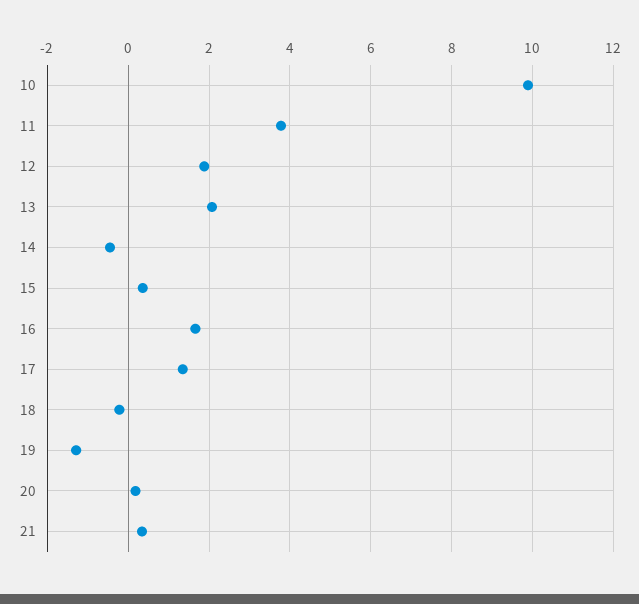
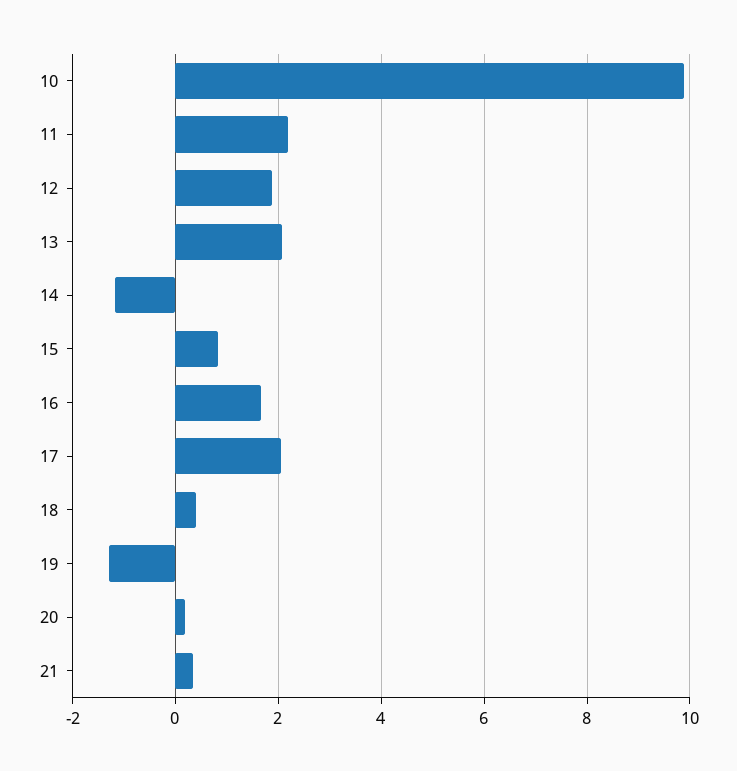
11: 3.8 -> 2.2
14: -0.4 -> -1.2
15: 0.4 -> 0.8
17: 1.4 -> 2
18: -0.2 -> 0.4

